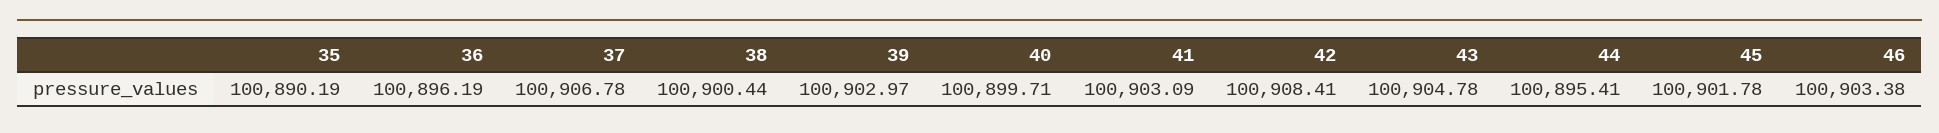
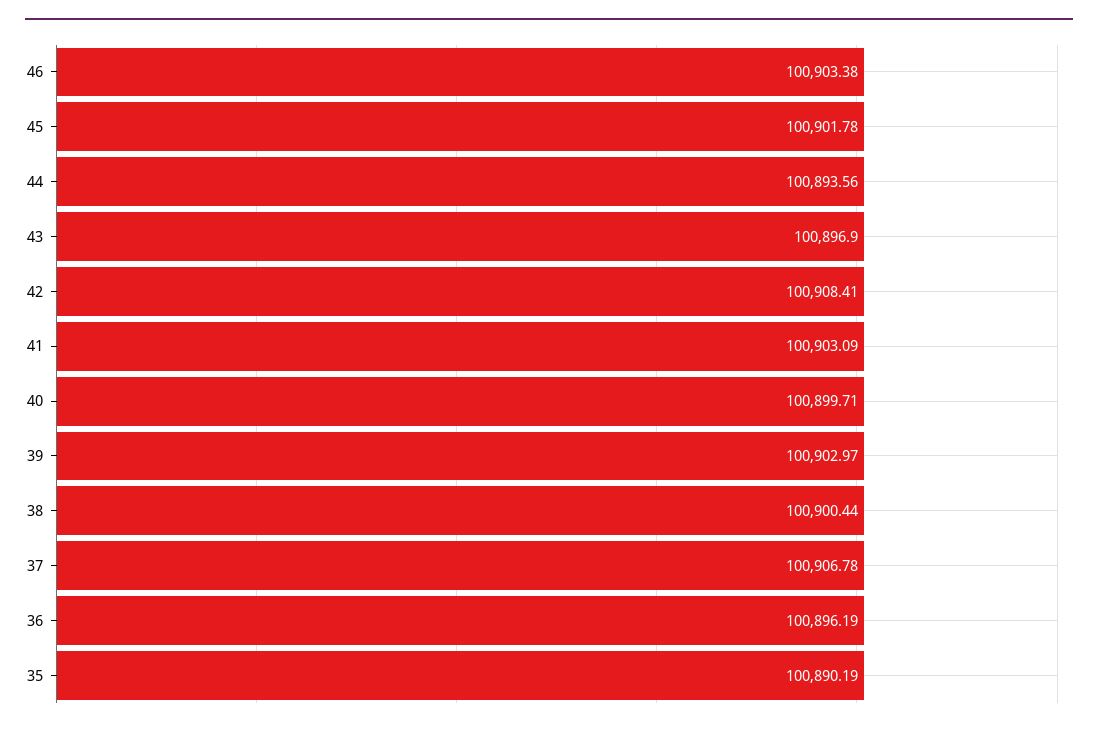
43: 100904.78 -> 100896.9
44: 100895.41 -> 100893.56

